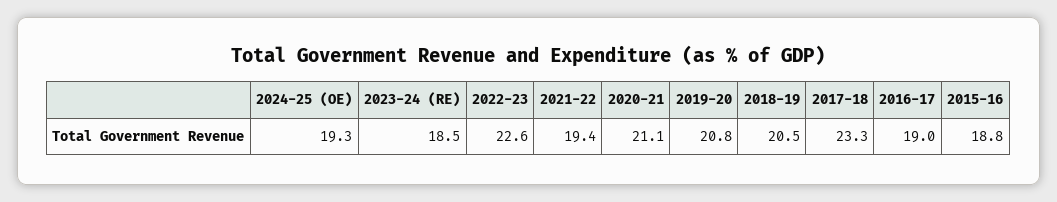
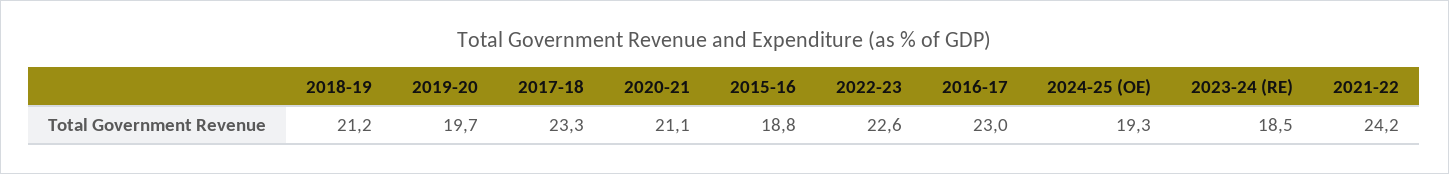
2021-22: 19.4 -> 24.2
2019-20: 20.8 -> 19.7
2018-19: 20.5 -> 21.2
2016-17: 19 -> 23

